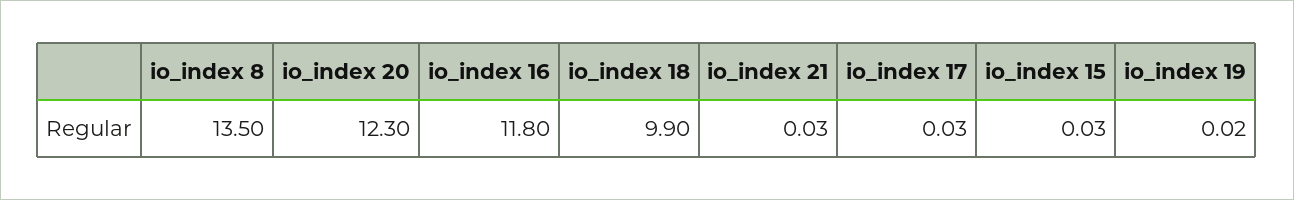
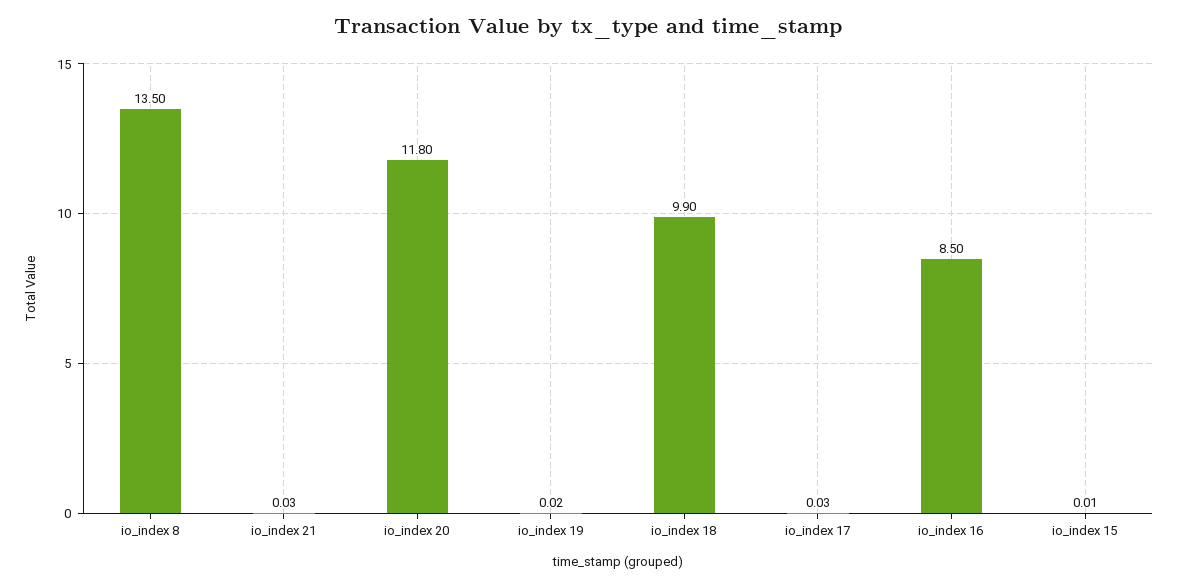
io_index 20: 12.3 -> 11.8
io_index 16: 11.8 -> 8.5
io_index 15: 0.03 -> 0.01

